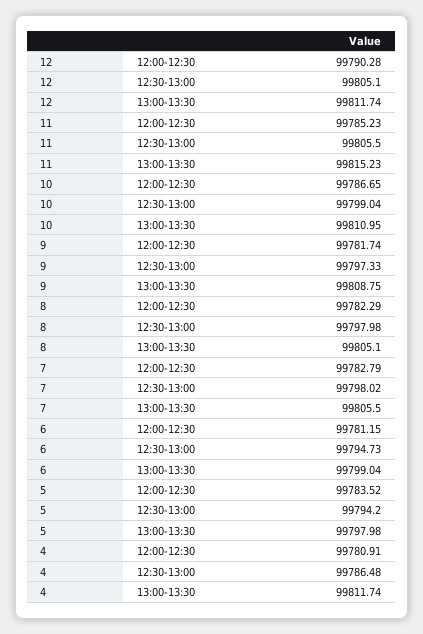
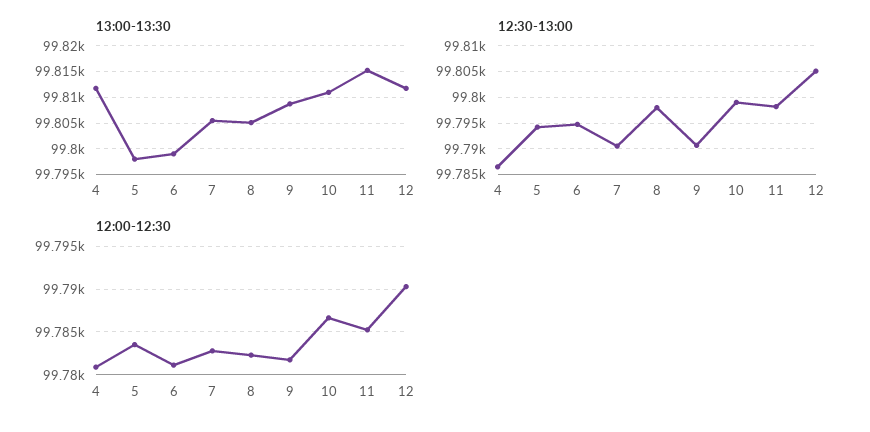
12:30-13:00, 11: 99805.5 -> 99797.5
12:30-13:00, 9: 99797.33 -> 99790
12:30-13:00, 7: 99798.02 -> 99790

